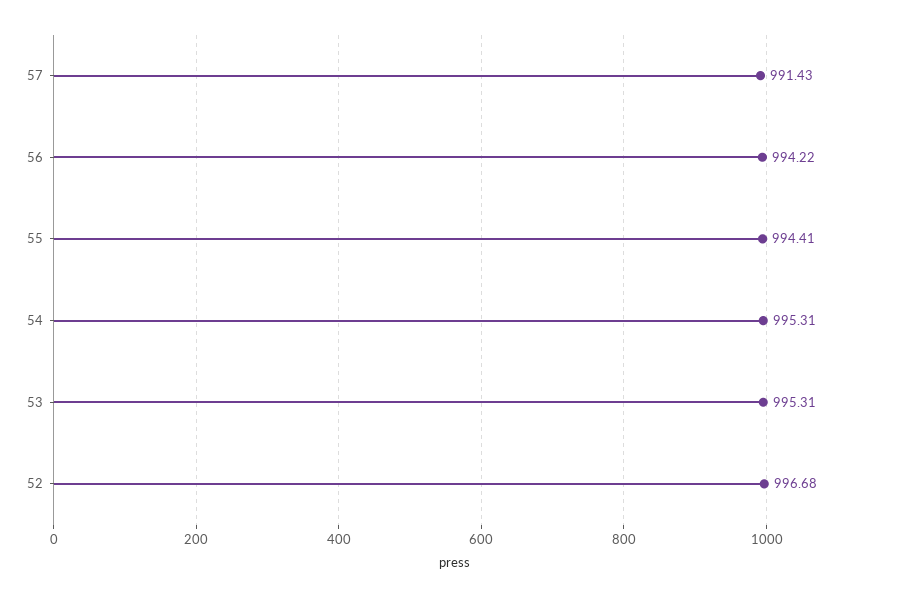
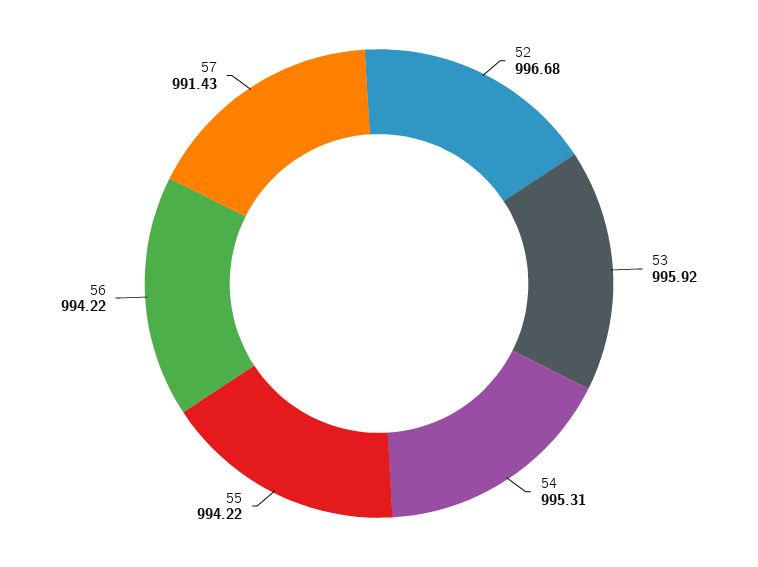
55: 994.41 -> 994.22
53: 995.31 -> 995.92

